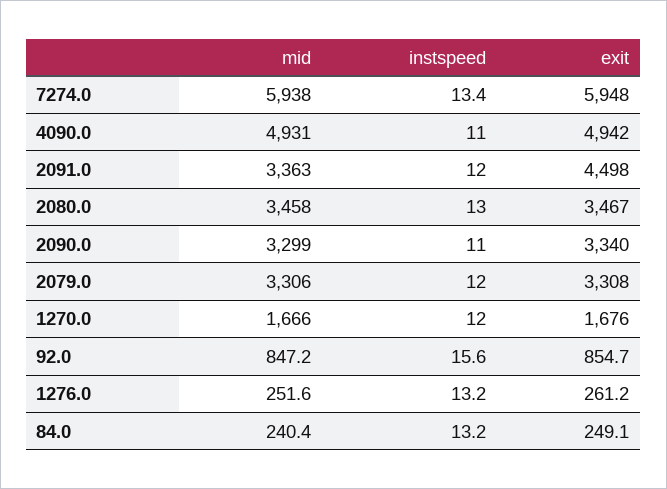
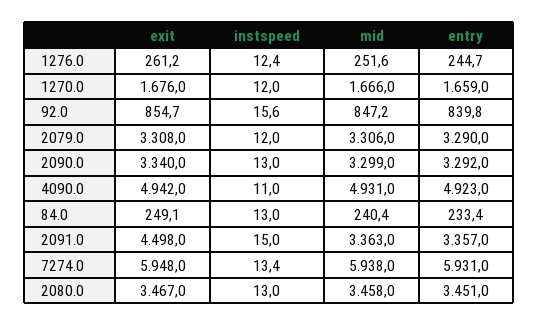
instspeed, 2091.0: 12 -> 15
instspeed, 2090.0: 11 -> 13
instspeed, 1276.0: 13.2 -> 12.4
instspeed, 84.0: 13.2 -> 13
entry, 1276.0: none -> 244.7
entry, 1270.0: none -> 1659
entry, 92.0: none -> 839.8
entry, 2079.0: none -> 3290
entry, 2090.0: none -> 3292
entry, 4090.0: none -> 4923
entry, 84.0: none -> 233.4
entry, 2091.0: none -> 3357
entry, 7274.0: none -> 5931
entry, 2080.0: none -> 3451

